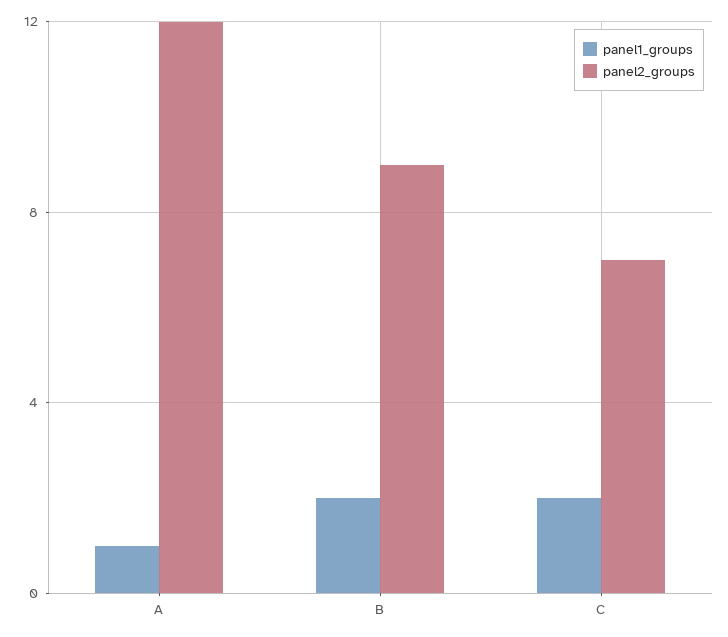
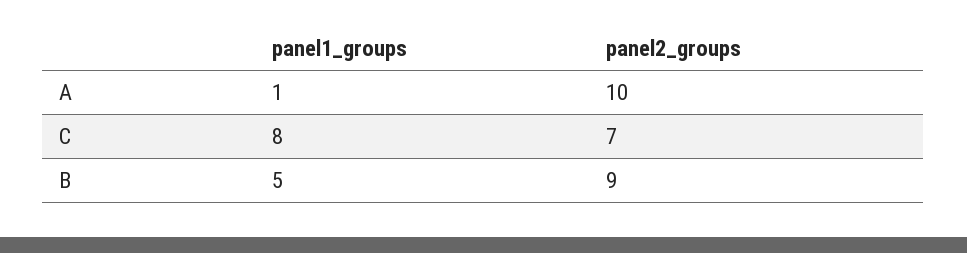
panel2_groups, A: 12 -> 10
panel1_groups, B: 2 -> 5
panel1_groups, C: 2 -> 8

